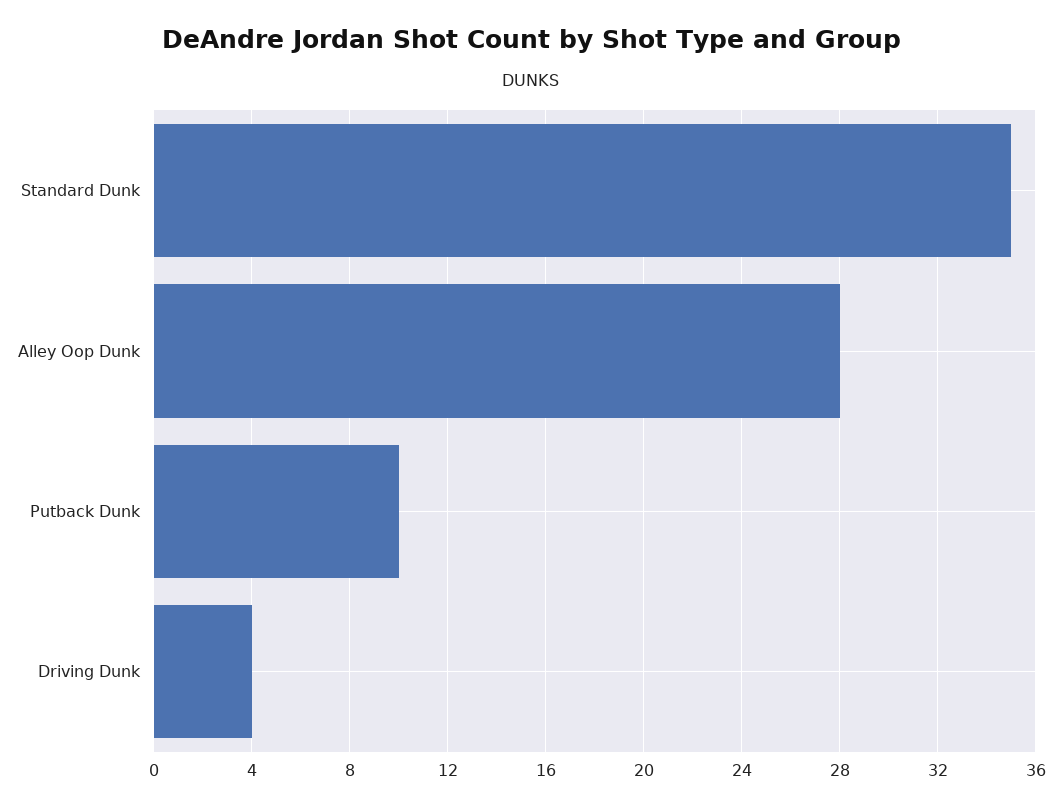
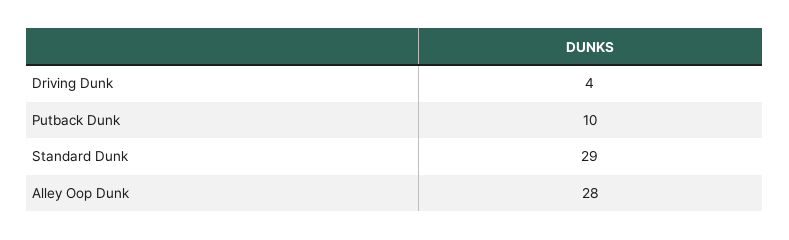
Standard Dunk: 35 -> 29

